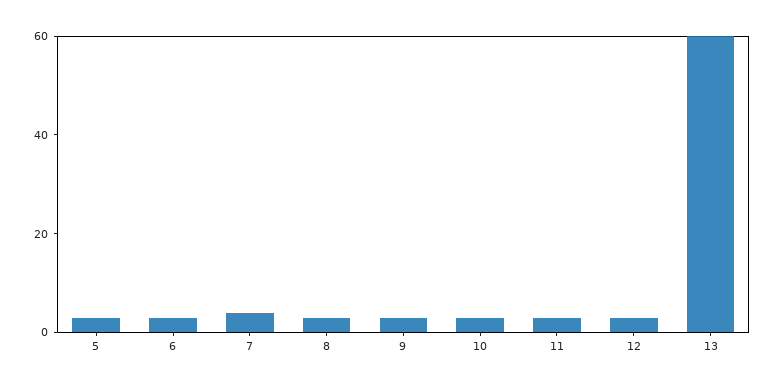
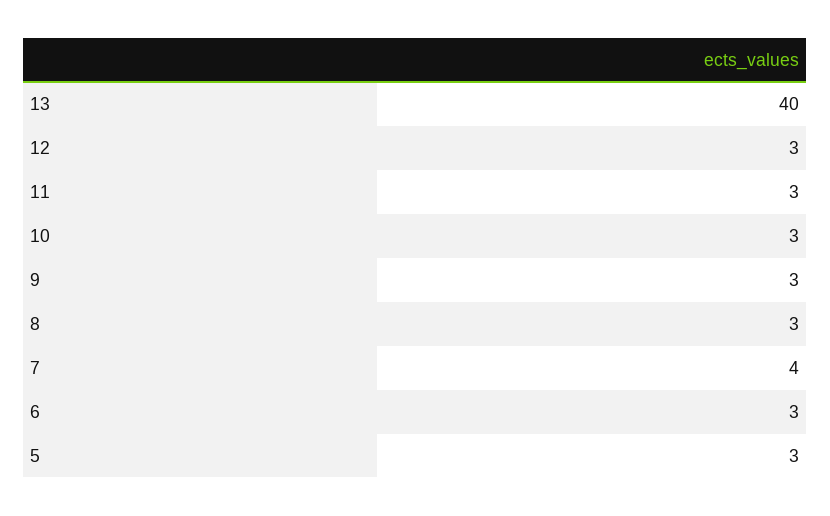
13: 60 -> 40

